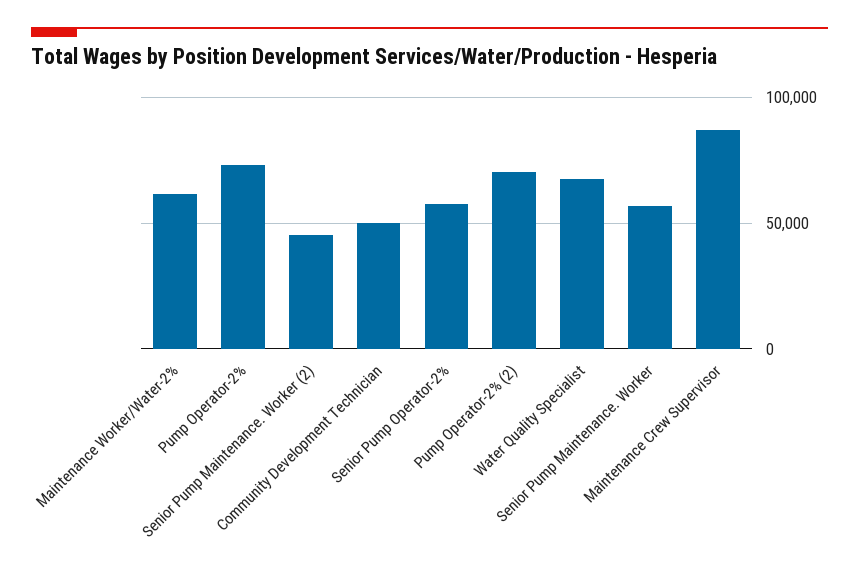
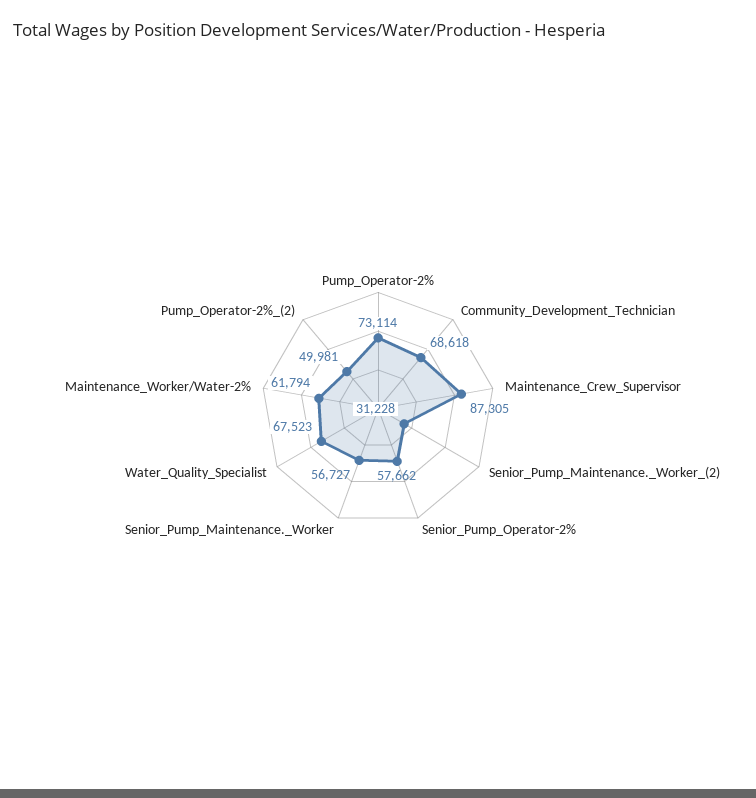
Senior Pump Maintenance. Worker (2): 45000 -> 31228
Community Development Technician: 50000 -> 68618
Pump Operator-2% (2): 70000 -> 49981

